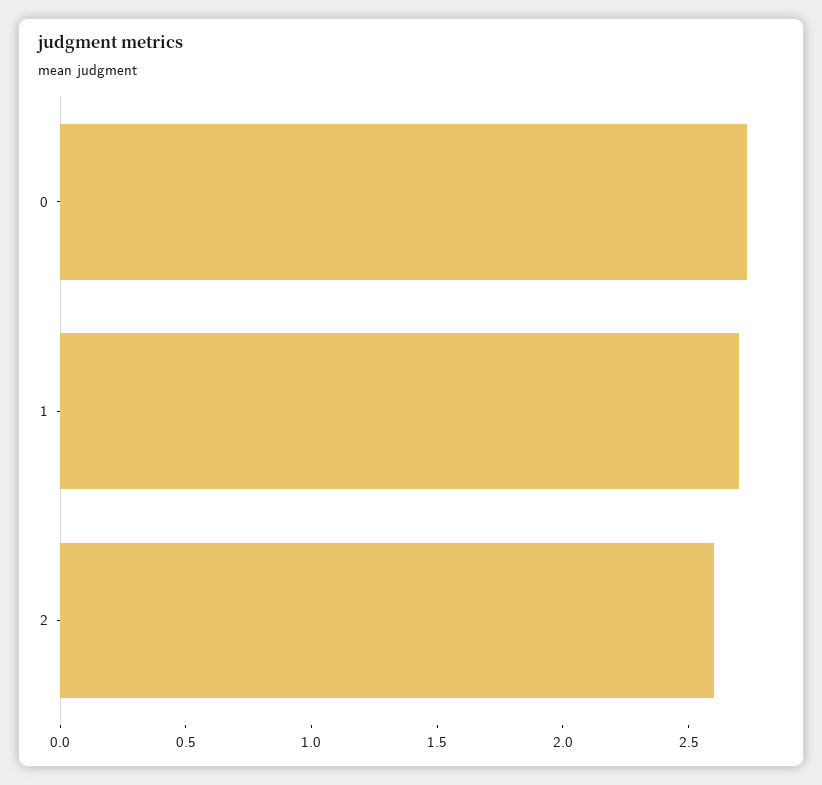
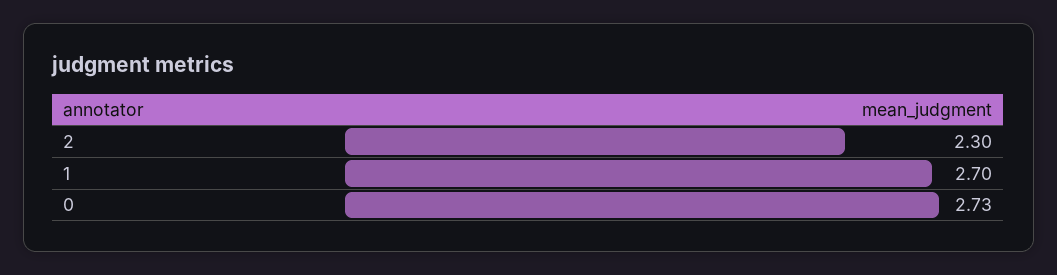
2: 2.6 -> 2.3

